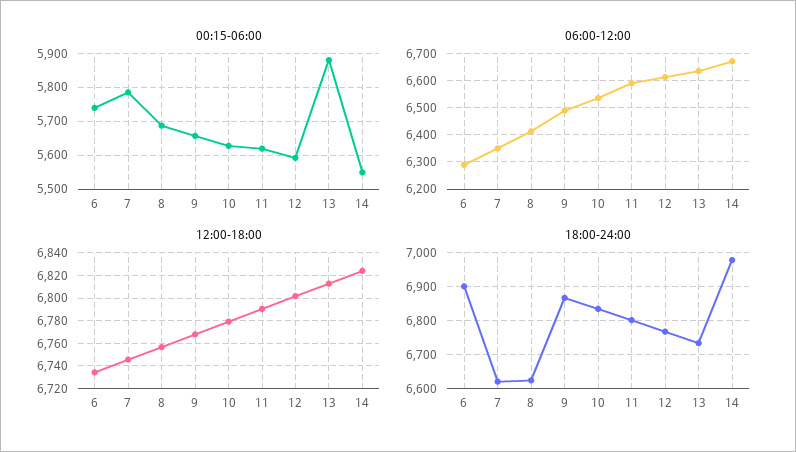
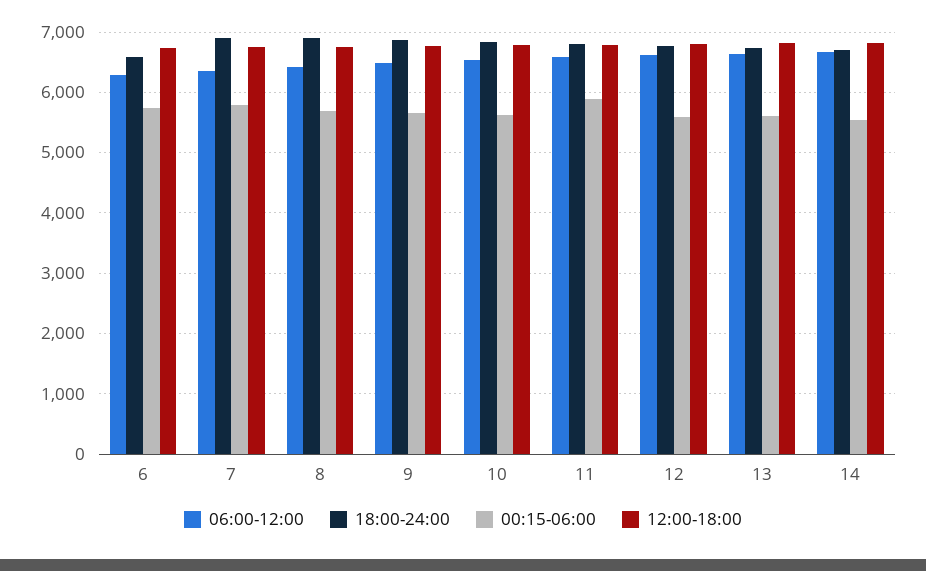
00:15-06:00, 11: 5620 -> 5900
00:15-06:00, 13: 5880 -> 5600
18:00-24:00, 6: 6900 -> 6600
18:00-24:00, 7: 6620 -> 6900
18:00-24:00, 8: 6620 -> 6900
18:00-24:00, 14: 6980 -> 6700

